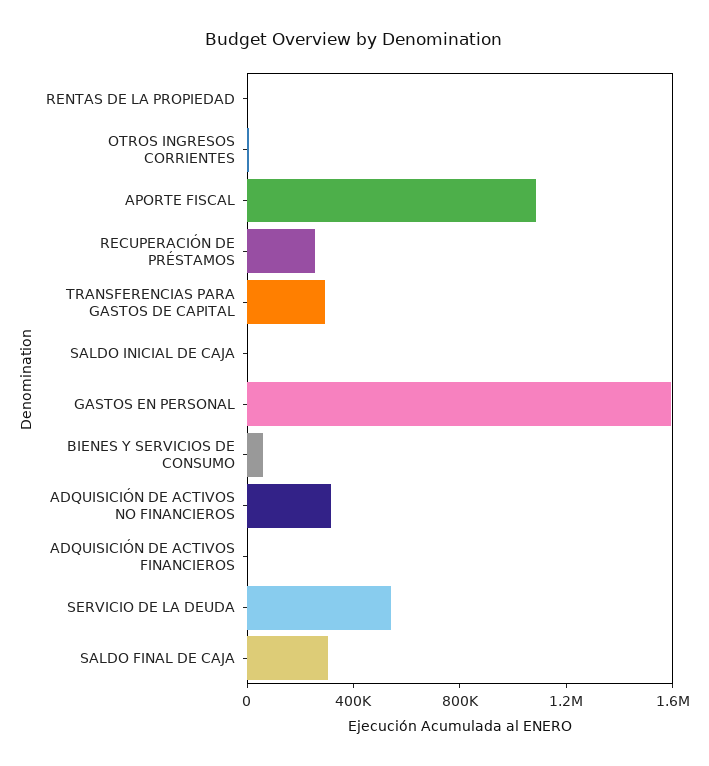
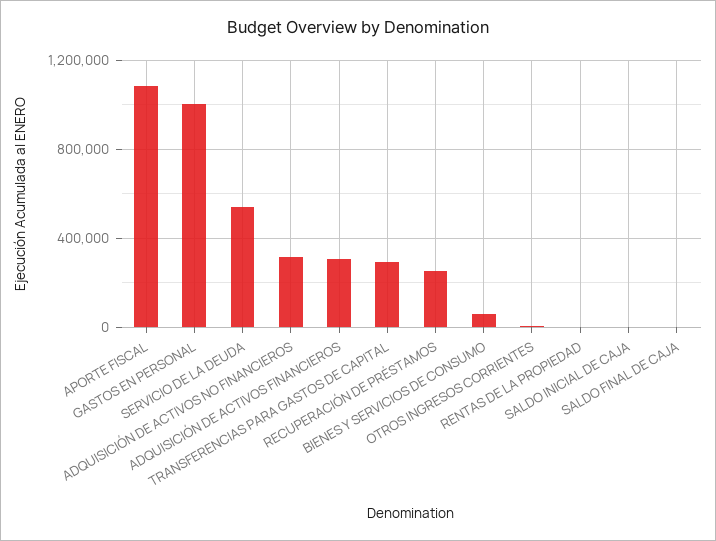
GASTOS EN PERSONAL: 1600000 -> 1000000
ADQUISICIÓN DE ACTIVOS FINANCIEROS: 0 -> 300000
SALDO FINAL DE CAJA: 300000 -> 0

